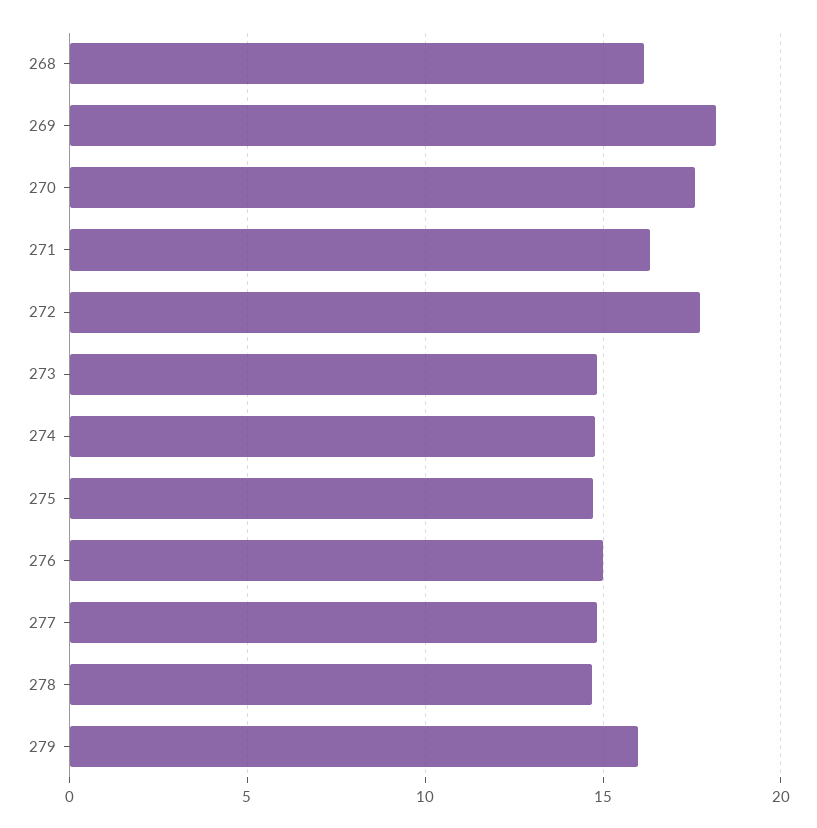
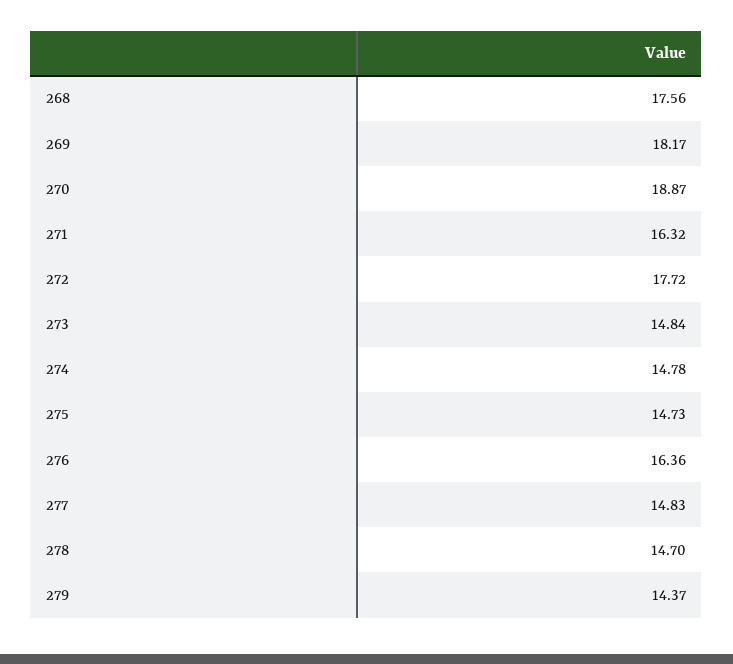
268: 16 -> 17.56
270: 17.5 -> 18.87
276: 15 -> 16.36
279: 16 -> 14.37

